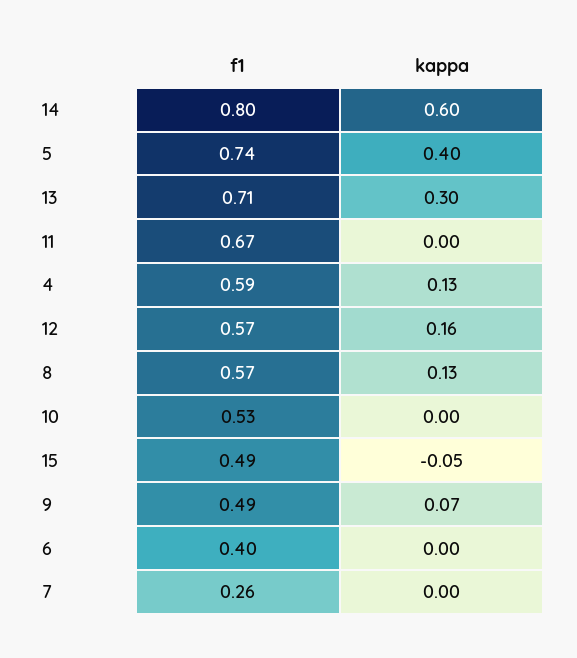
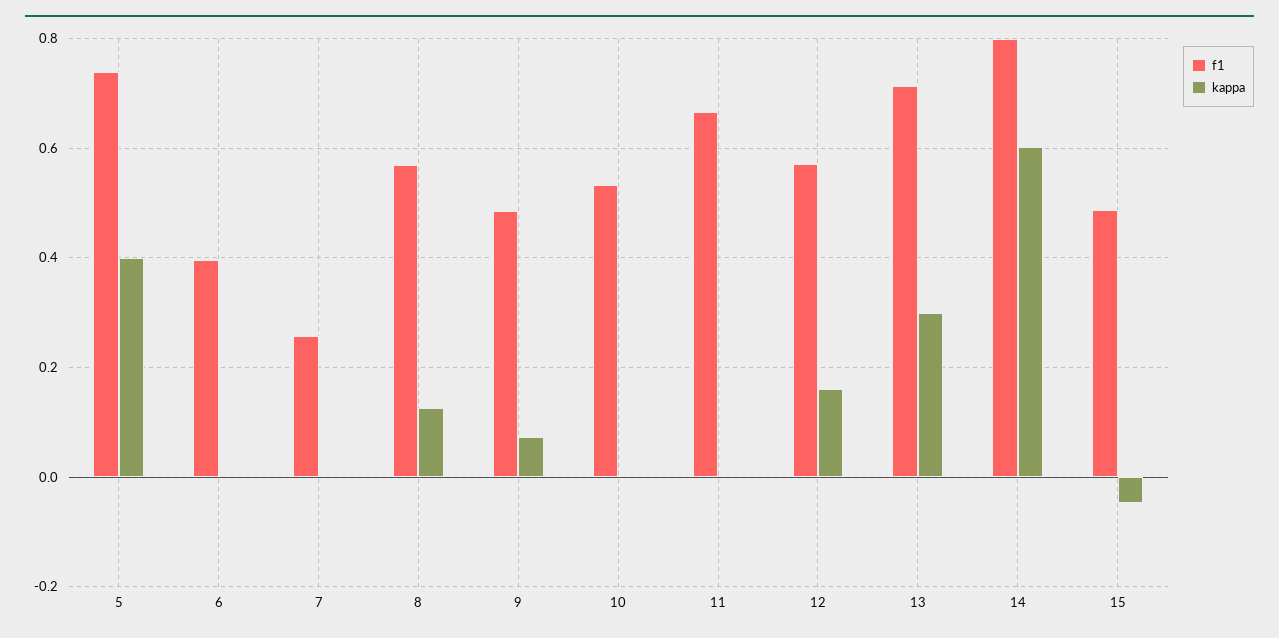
f1, 4: 0.59 -> none
kappa, 4: 0.13 -> none

